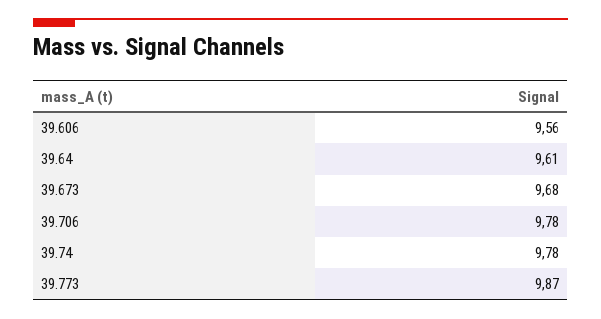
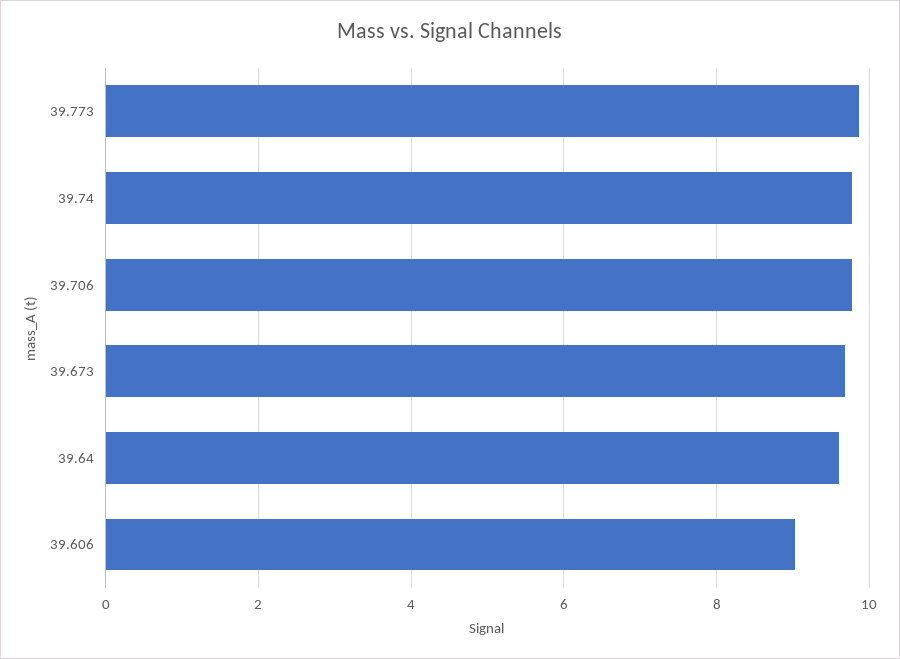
39.606: 9.56 -> 9

